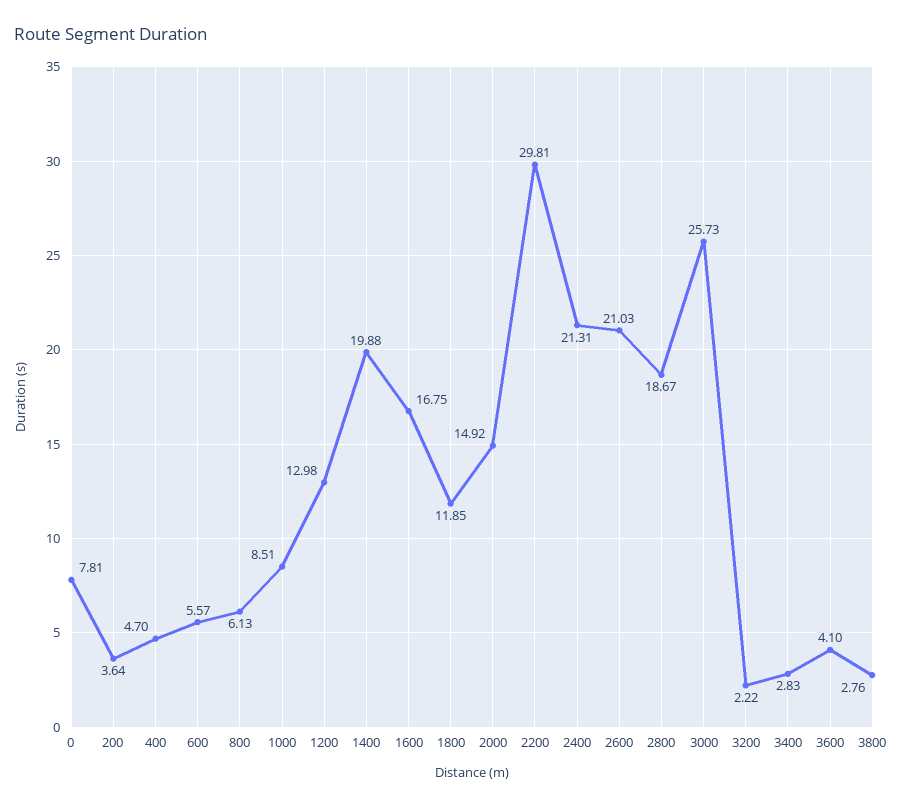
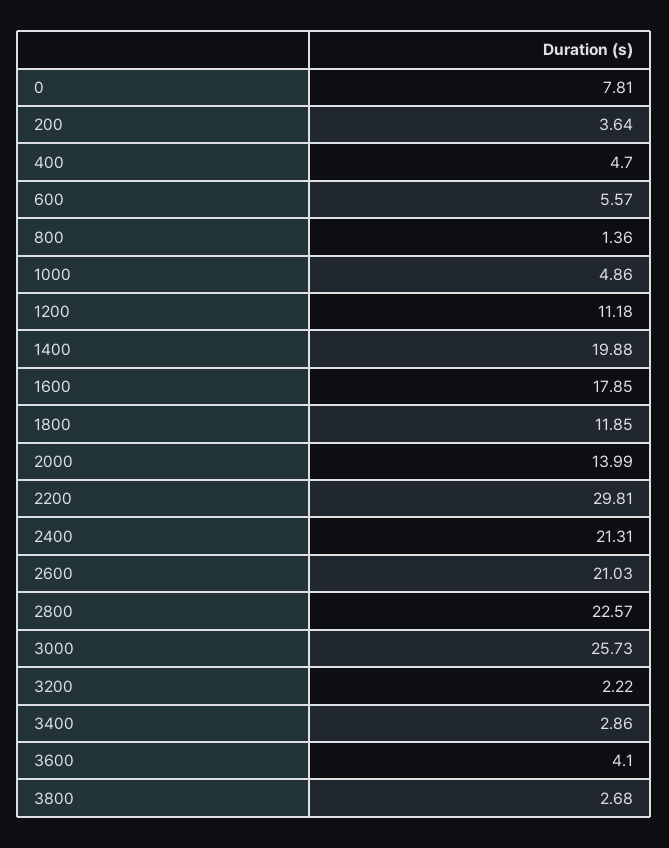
800: 6.13 -> 1.36
1000: 8.51 -> 4.86
1200: 12.98 -> 11.18
1600: 16.75 -> 17.85
2000: 14.92 -> 13.99
2800: 18.67 -> 22.57
3400: 2.83 -> 2.86
3800: 2.76 -> 2.68

